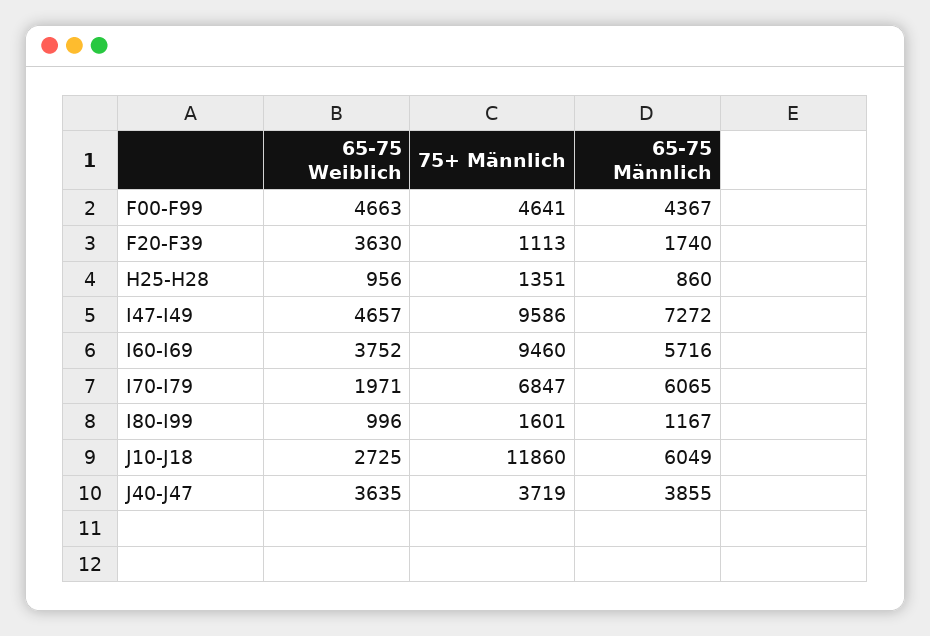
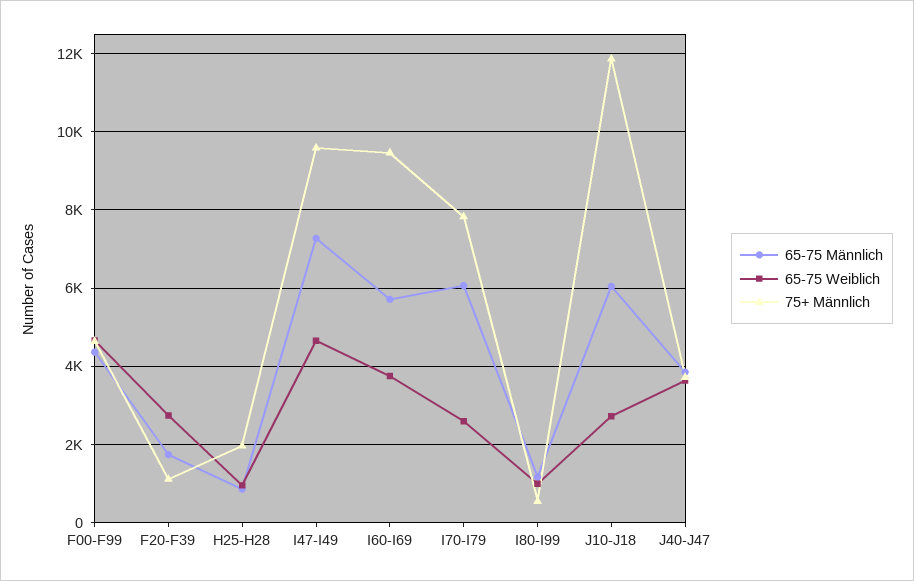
65-75 Weiblich, F20-F39: 3630 -> 2800
75+ Männlich, H25-H28: 1351 -> 2000
65-75 Weiblich, I70-I79: 1971 -> 2600
75+ Männlich, I70-I79: 6847 -> 7800
75+ Männlich, I80-I99: 1601 -> 600

